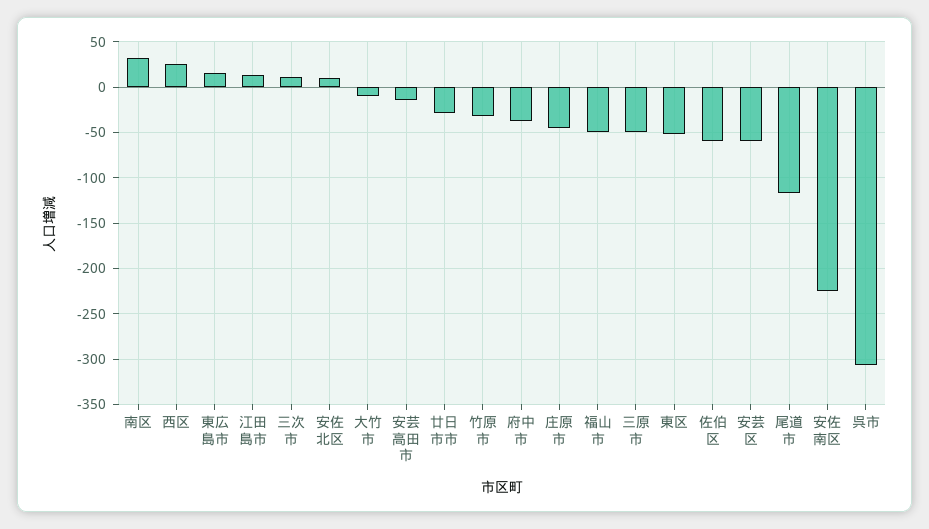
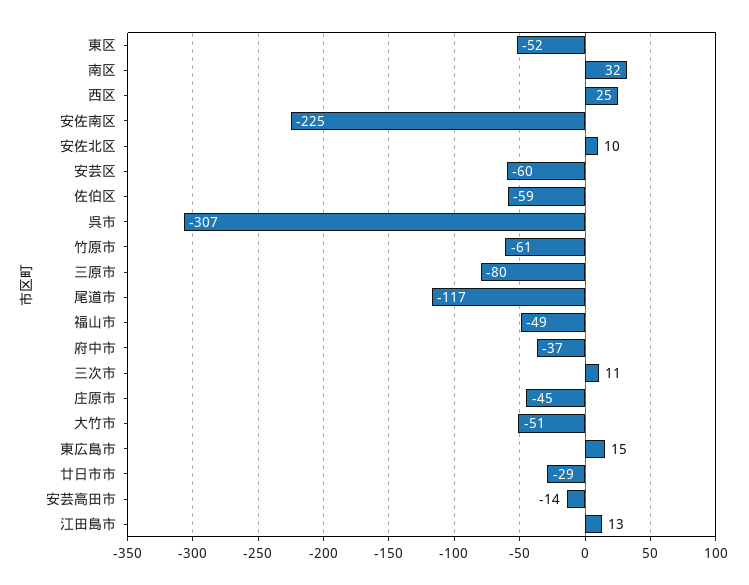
大竹市: -10 -> -51
竹原市: -30 -> -61
三原市: -50 -> -80

